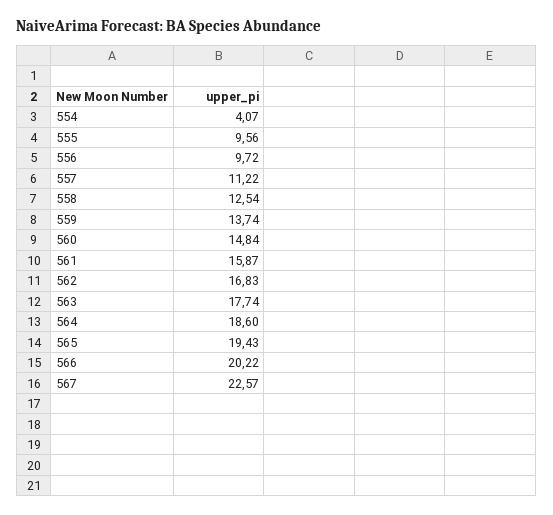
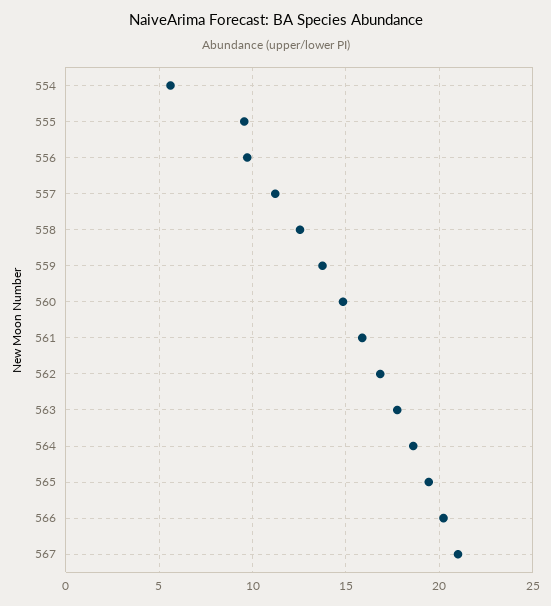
554: 4.07 -> 5.5
567: 22.57 -> 21

